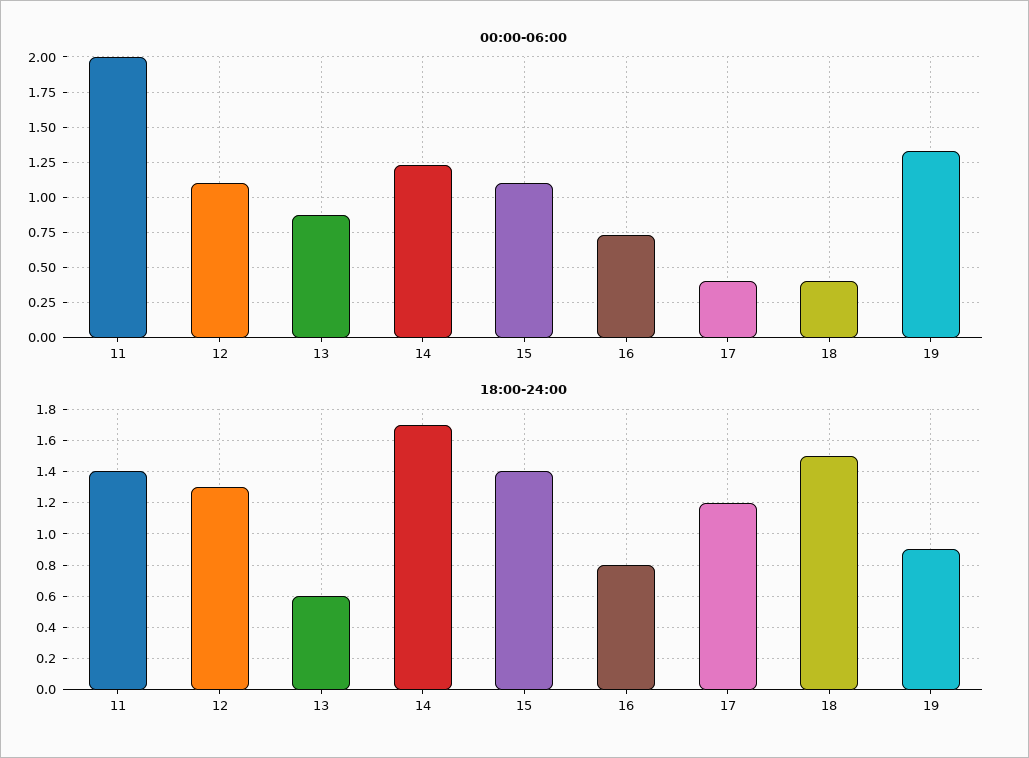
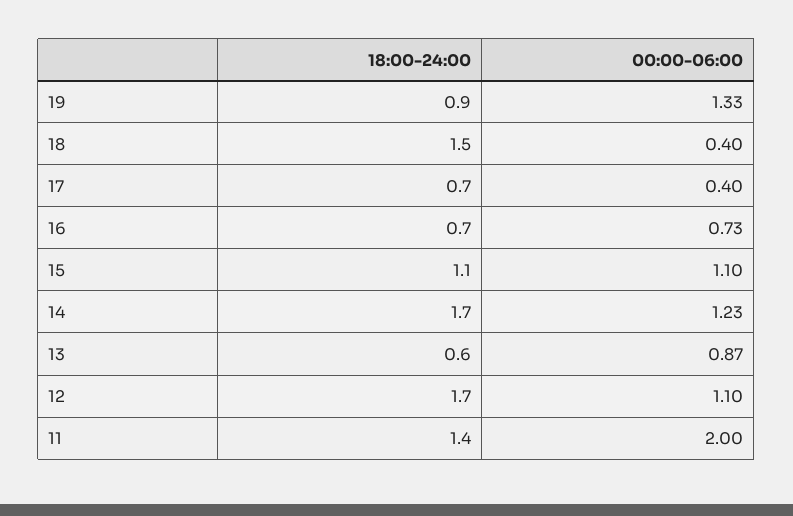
18:00-24:00, 12: 1.3 -> 1.7
18:00-24:00, 15: 1.4 -> 1.1
18:00-24:00, 16: 0.8 -> 0.7
18:00-24:00, 17: 1.2 -> 0.7

